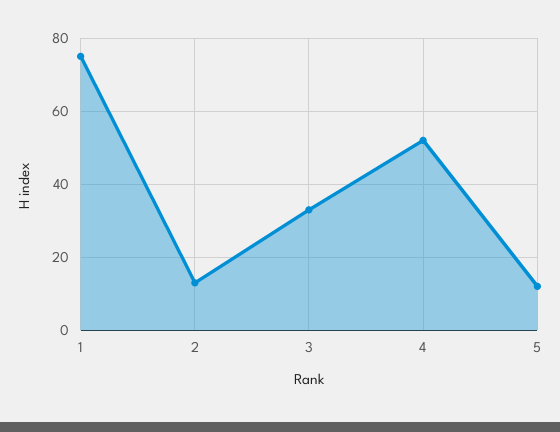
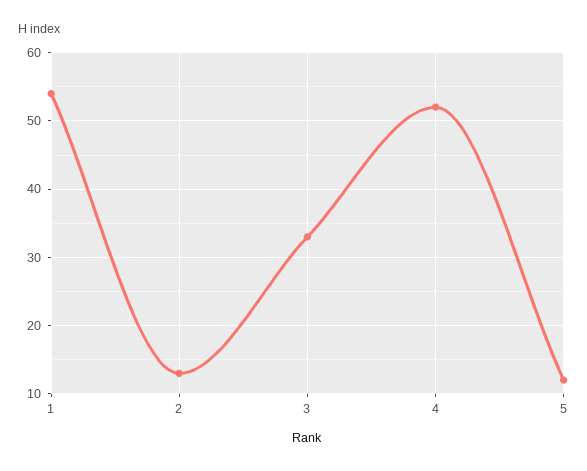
1: 75 -> 54

